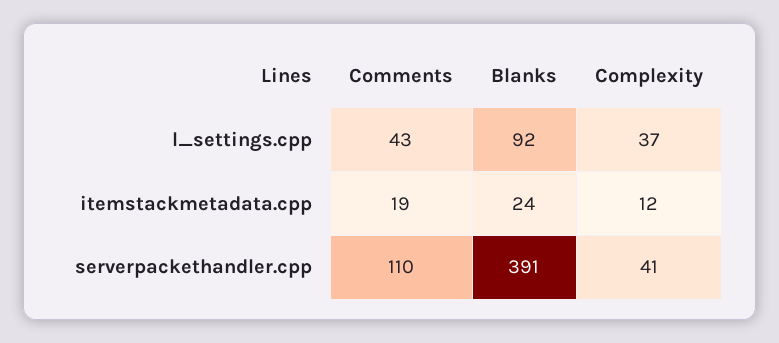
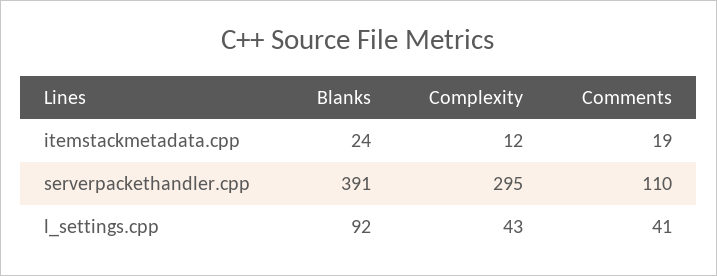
Comments, l_settings.cpp: 43 -> 41
Complexity, l_settings.cpp: 37 -> 43
Complexity, serverpackethandler.cpp: 41 -> 295

